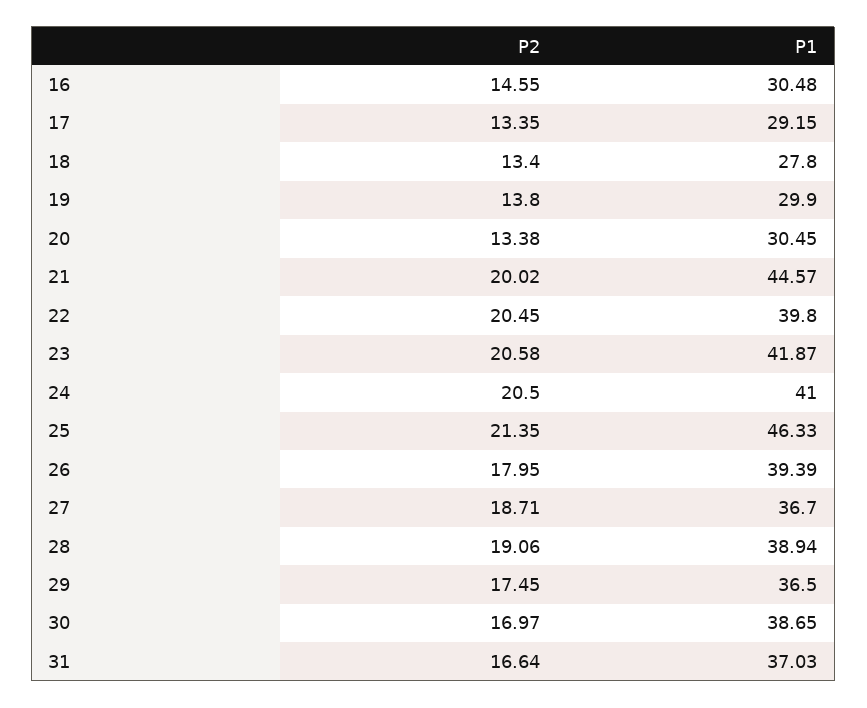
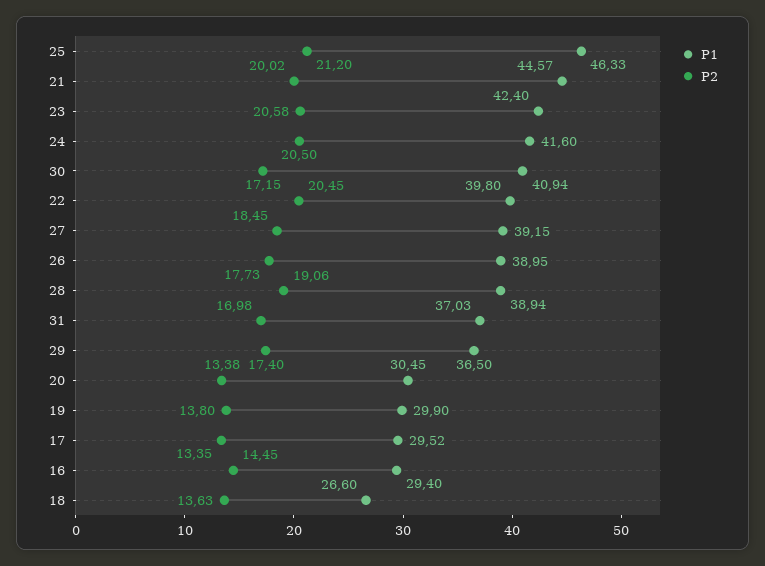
P2, 16: 14.55 -> 14.45
P1, 16: 30.48 -> 29.4
P1, 17: 29.15 -> 29.52
P2, 18: 13.4 -> 13.63
P1, 18: 27.8 -> 26.6
P1, 23: 41.87 -> 42.4
P1, 24: 41 -> 41.6
P2, 25: 21.35 -> 21.2
P2, 26: 17.95 -> 17.73
P1, 26: 39.39 -> 38.95
P2, 27: 18.71 -> 18.45
P1, 27: 36.7 -> 39.15
P2, 29: 17.45 -> 17.4
P2, 30: 16.97 -> 17.15
P1, 30: 38.65 -> 40.94
P2, 31: 16.64 -> 16.98

